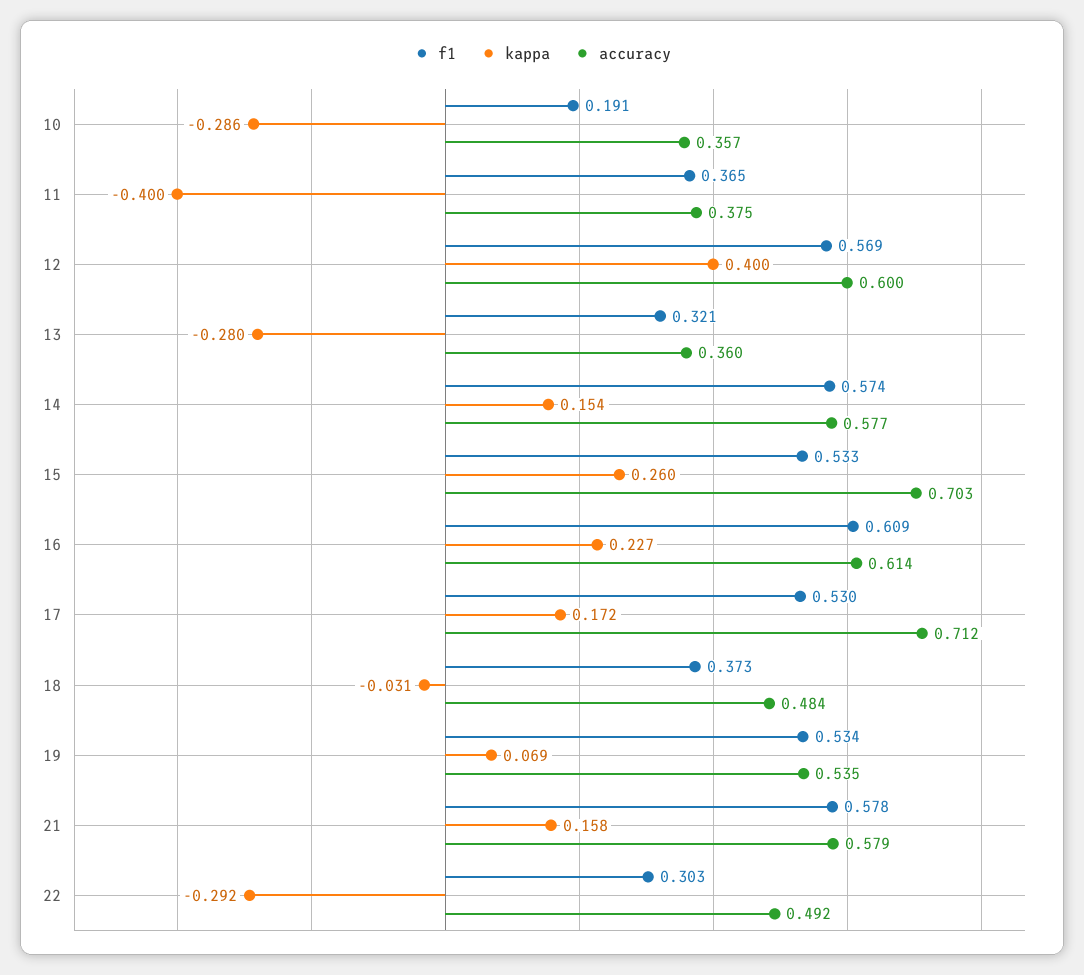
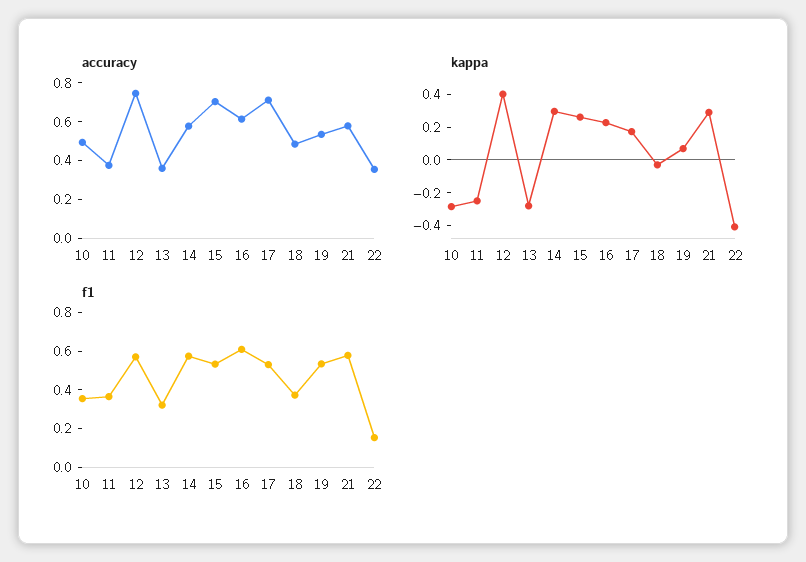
f1, 10: 0.191 -> 0.35
accuracy, 10: 0.357 -> 0.5
kappa, 11: -0.4 -> -0.25
accuracy, 12: 0.6 -> 0.75
kappa, 14: 0.154 -> 0.3
kappa, 21: 0.158 -> 0.3
f1, 22: 0.303 -> 0.15
kappa, 22: -0.292 -> -0.4
accuracy, 22: 0.492 -> 0.35

